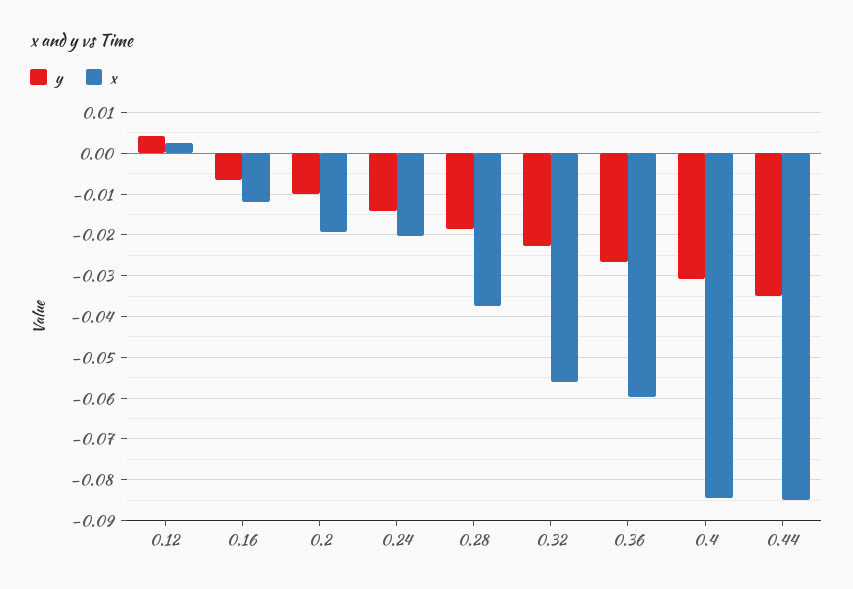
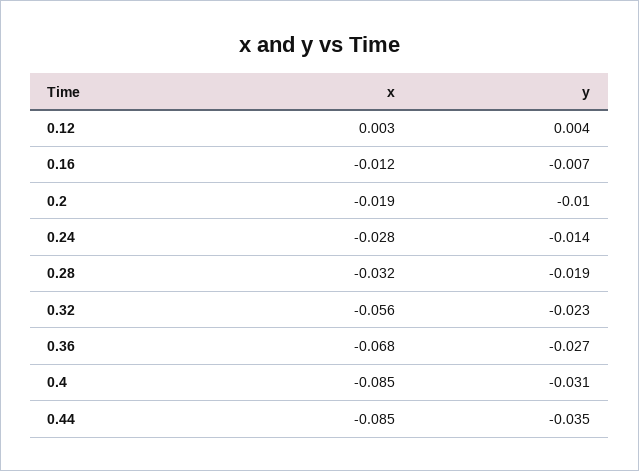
x, 0.24: -0.02 -> -0.028
x, 0.28: -0.038 -> -0.032
x, 0.36: -0.06 -> -0.068

